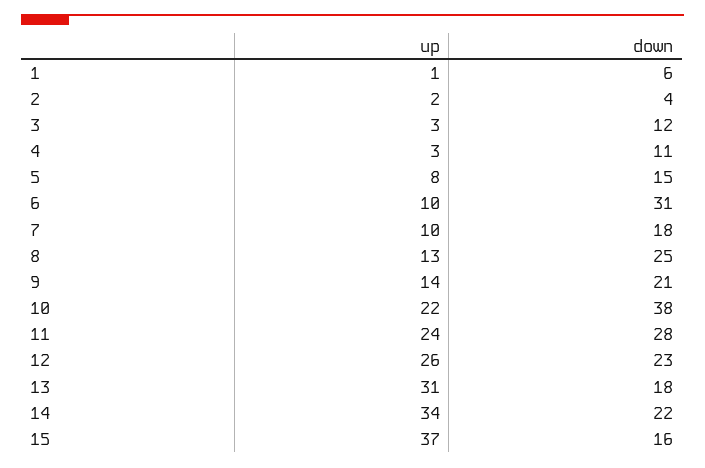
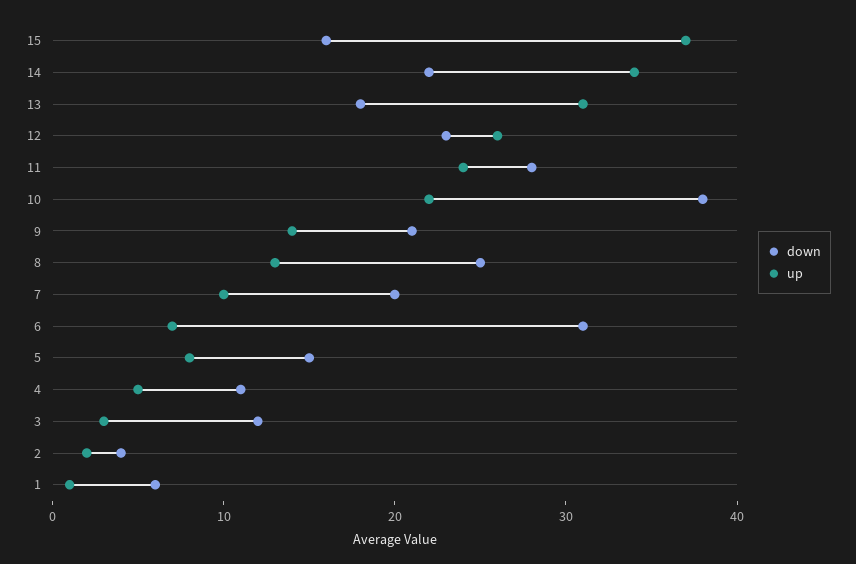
up, 4: 3 -> 5
up, 6: 10 -> 7
down, 7: 18 -> 20

